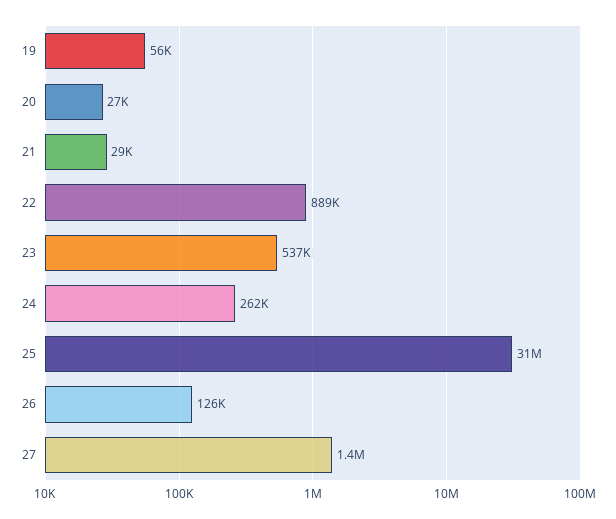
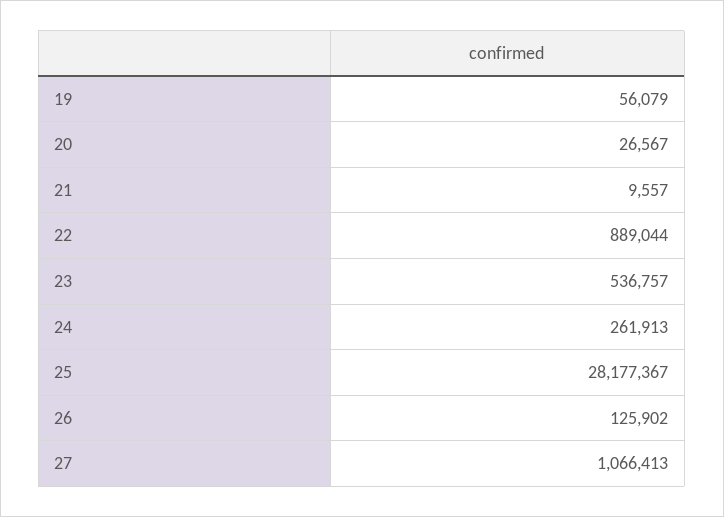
21: 29000 -> 9557
25: 31000000 -> 28177367
27: 1400000 -> 1066413

